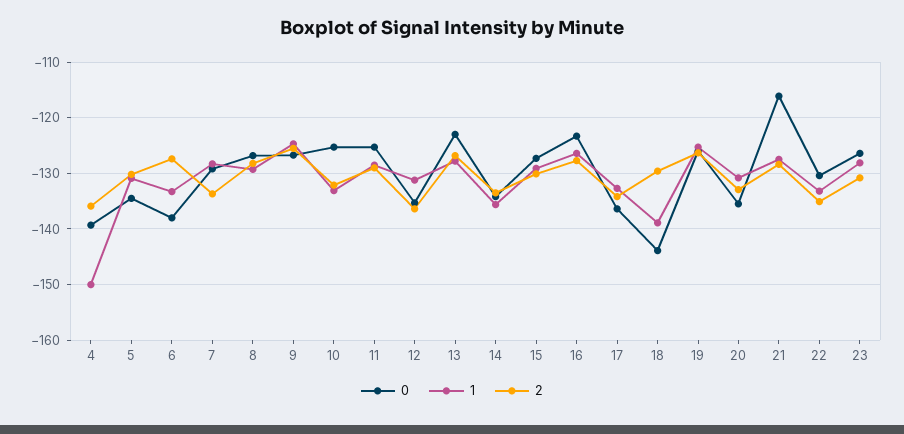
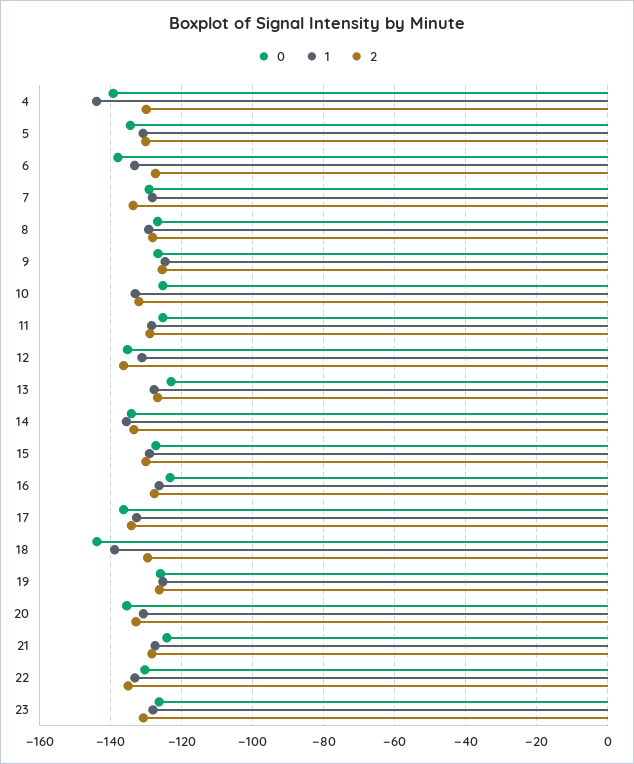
1, 4: -150 -> -144
2, 4: -136 -> -130
0, 21: -116 -> -124

